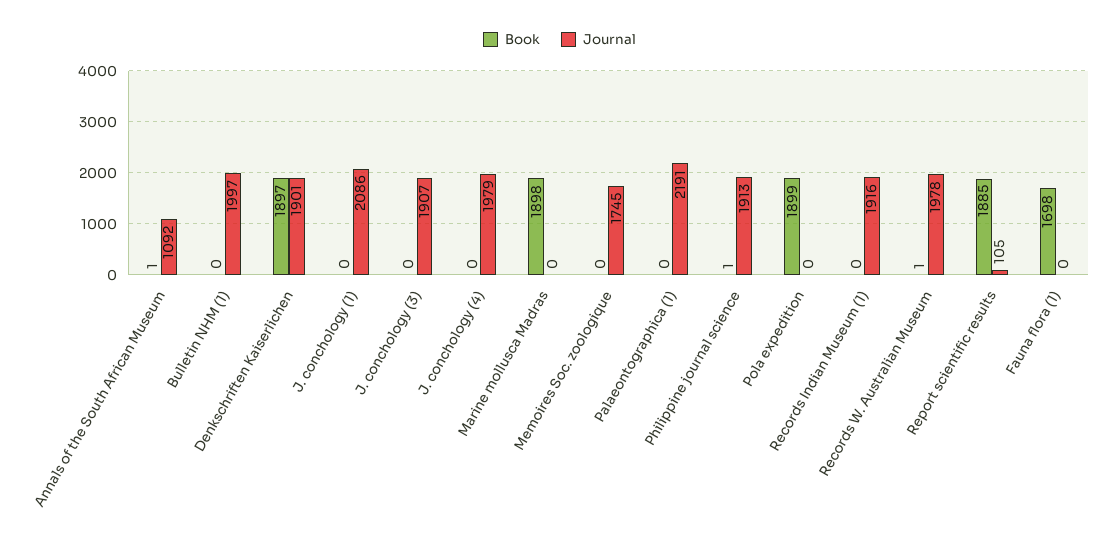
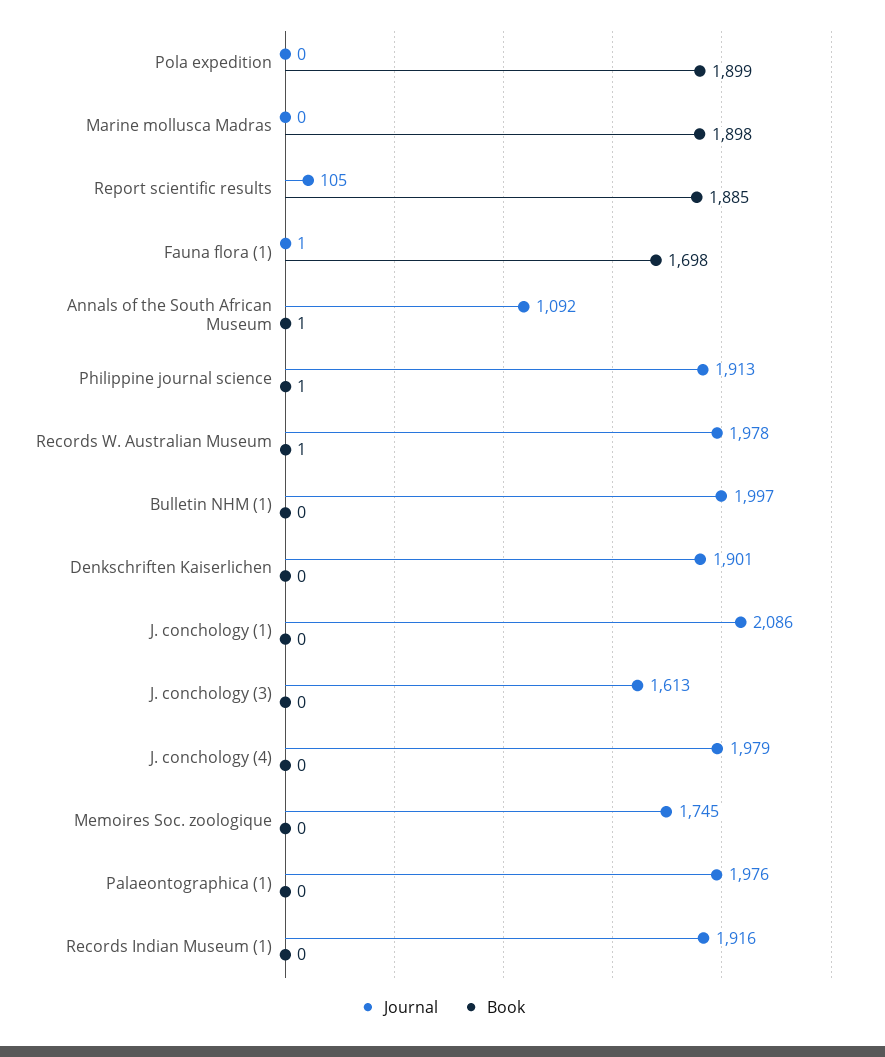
Book, Denkschriften Kaiserlichen: 1897 -> 0
Journal, J. conchology (3): 1907 -> 1613
Journal, Palaeontographica (1): 2191 -> 1976
Journal, Fauna flora (1): 0 -> 1

